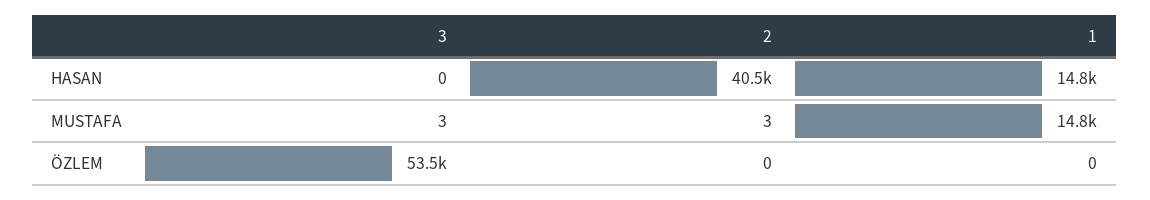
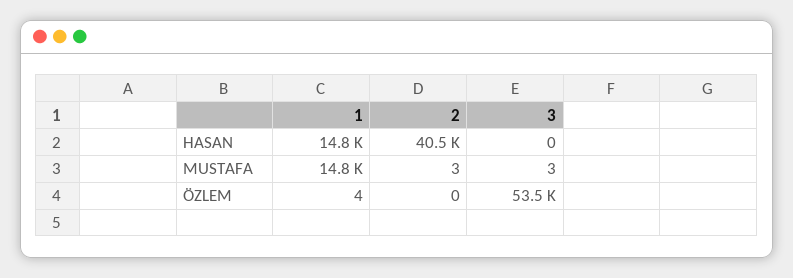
1, ÖZLEM: 0 -> 4

